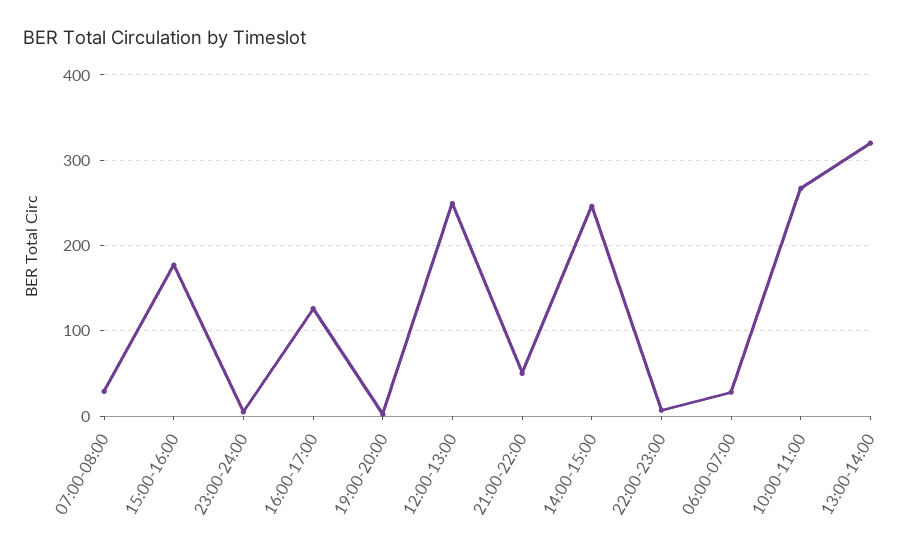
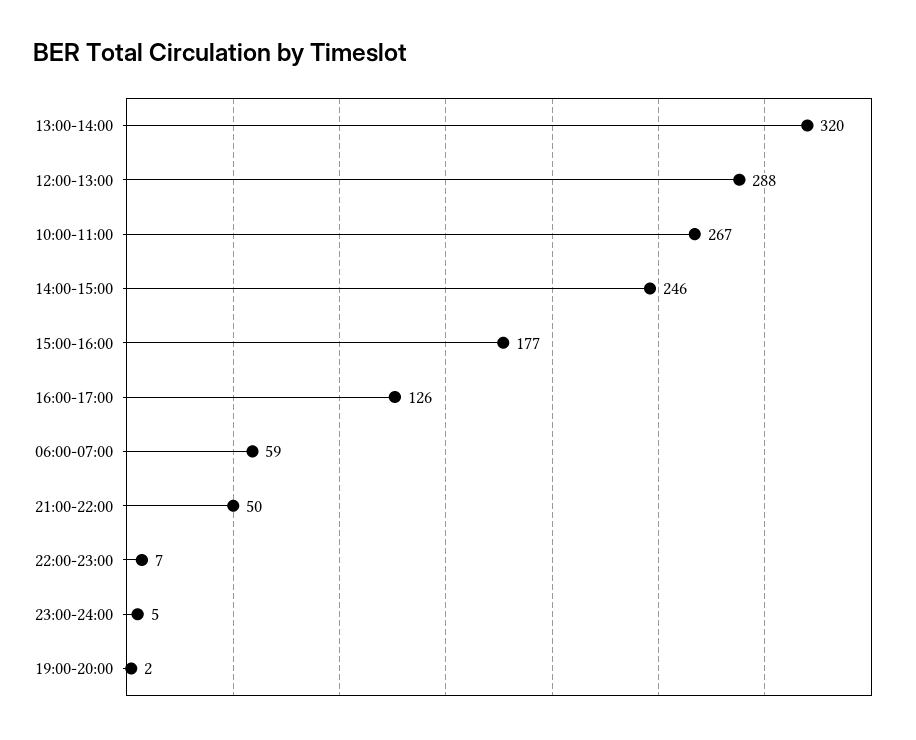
07:00-08:00: 30 -> none
12:00-13:00: 250 -> 288
06:00-07:00: 30 -> 59

